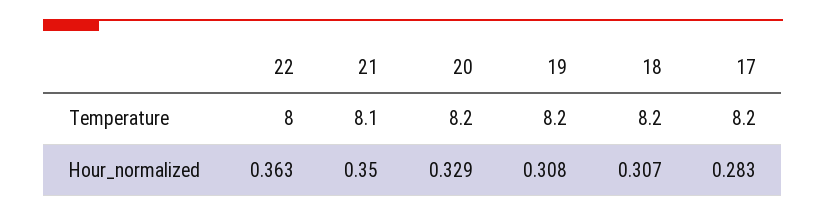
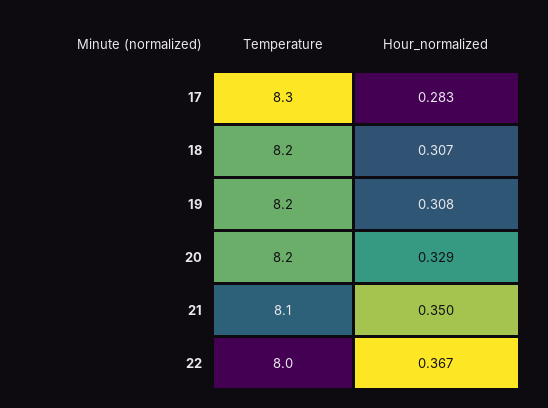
17, Temperature: 8.2 -> 8.3
22, Hour_normalized: 0.363 -> 0.367

